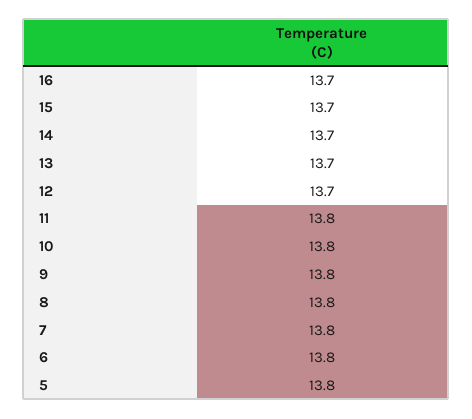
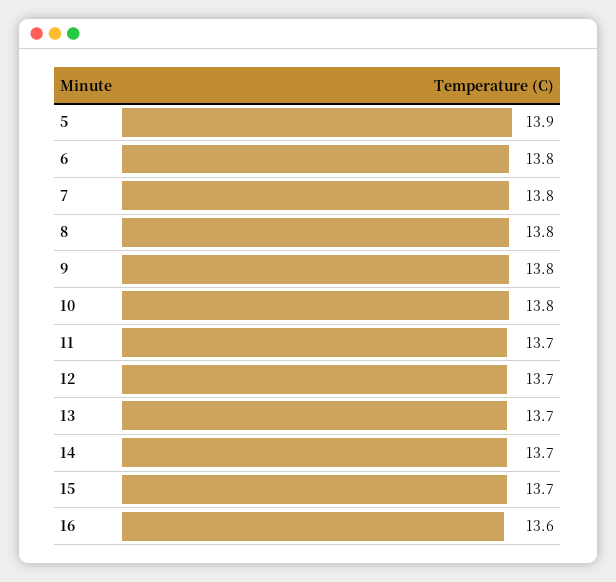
16: 13.7 -> 13.6
11: 13.8 -> 13.7
5: 13.8 -> 13.9

